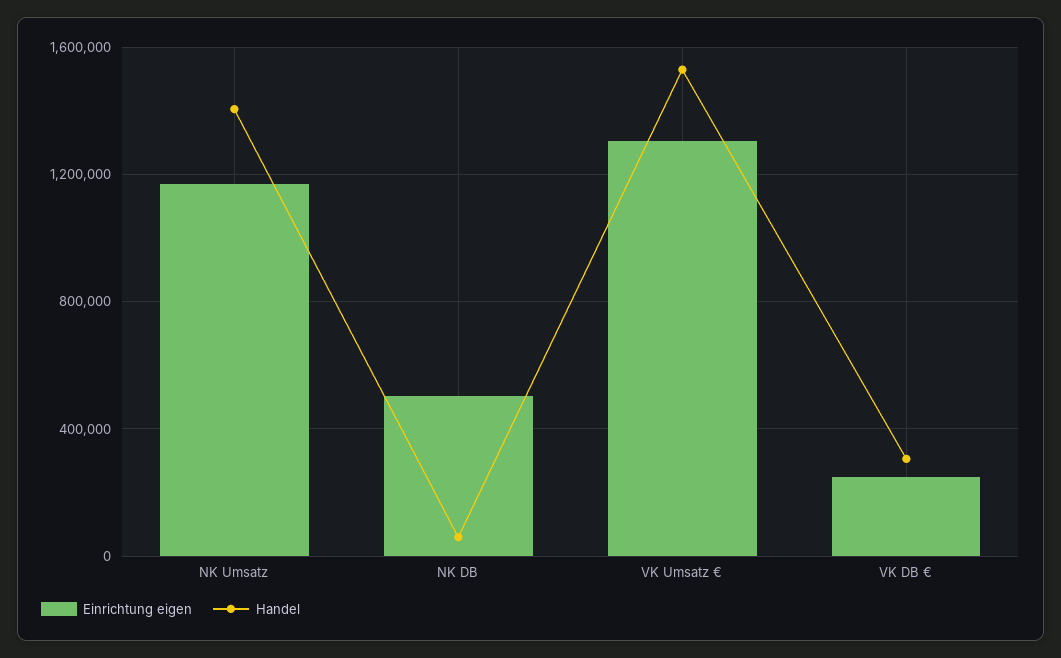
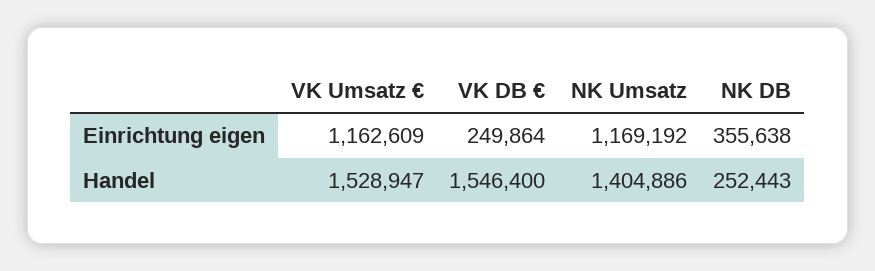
Einrichtung eigen, NK DB: 500000 -> 355638
Handel, NK DB: 50000 -> 252443
Einrichtung eigen, VK Umsatz €: 1300000 -> 1162609
Handel, VK DB €: 300000 -> 1546400

